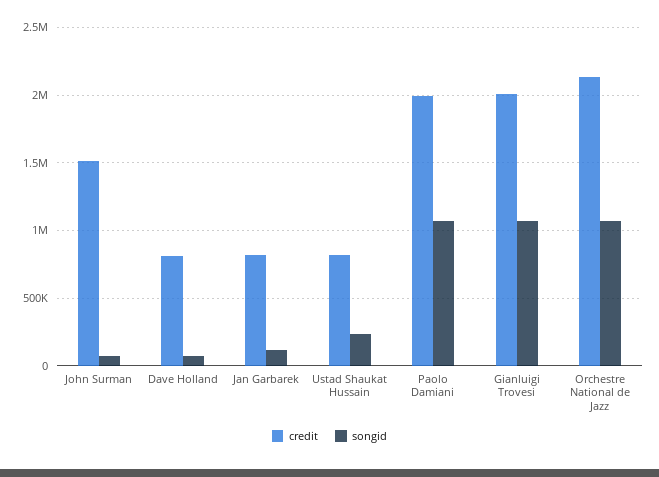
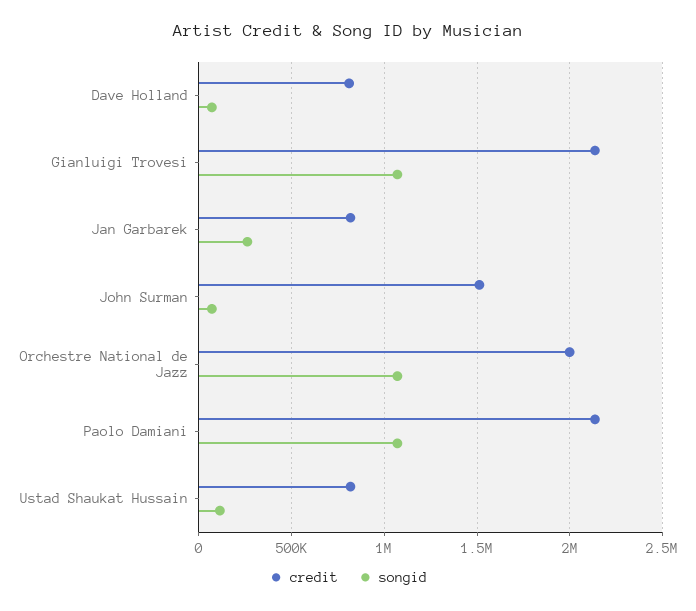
songid, Jan Garbarek: 100000 -> 250000
songid, Ustad Shaukat Hussain: 250000 -> 100000
credit, Paolo Damiani: 2000000 -> 2150000
credit, Gianluigi Trovesi: 2000000 -> 2150000
credit, Orchestre National de Jazz: 2150000 -> 2000000

